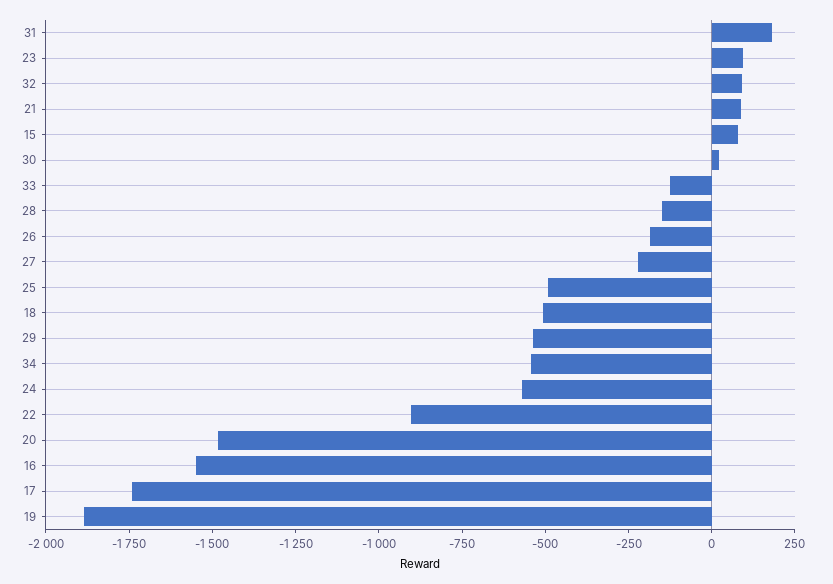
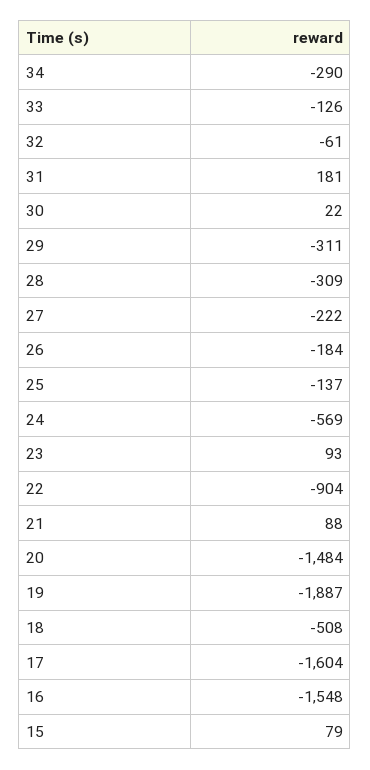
32: 100 -> -61
28: -150 -> -309
25: -500 -> -137
29: -550 -> -311
34: -550 -> -290
17: -1750 -> -1604

